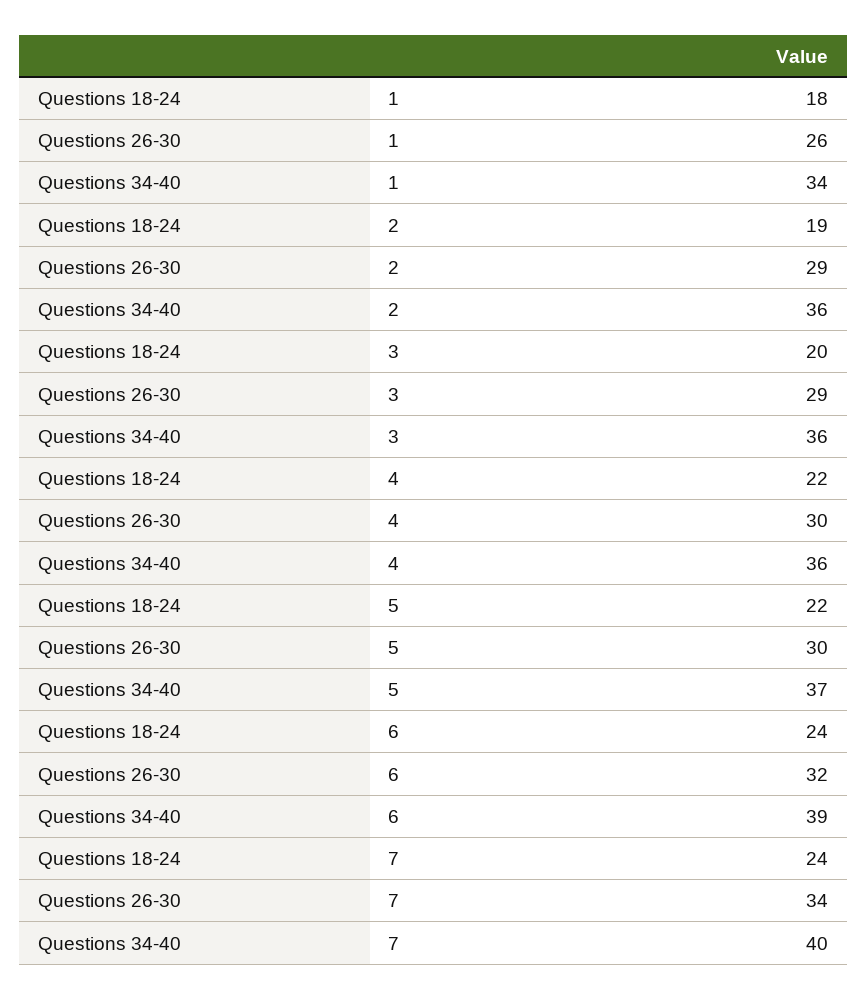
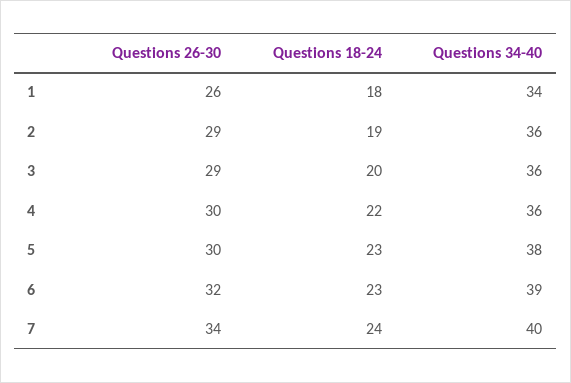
Questions 18-24, 5: 22 -> 23
Questions 34-40, 5: 37 -> 38
Questions 18-24, 6: 24 -> 23

